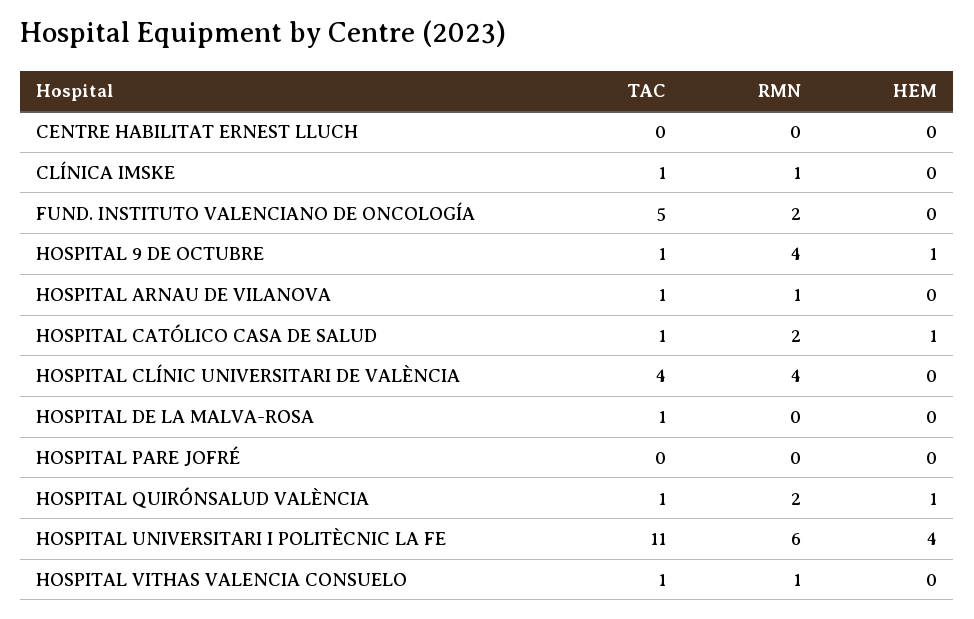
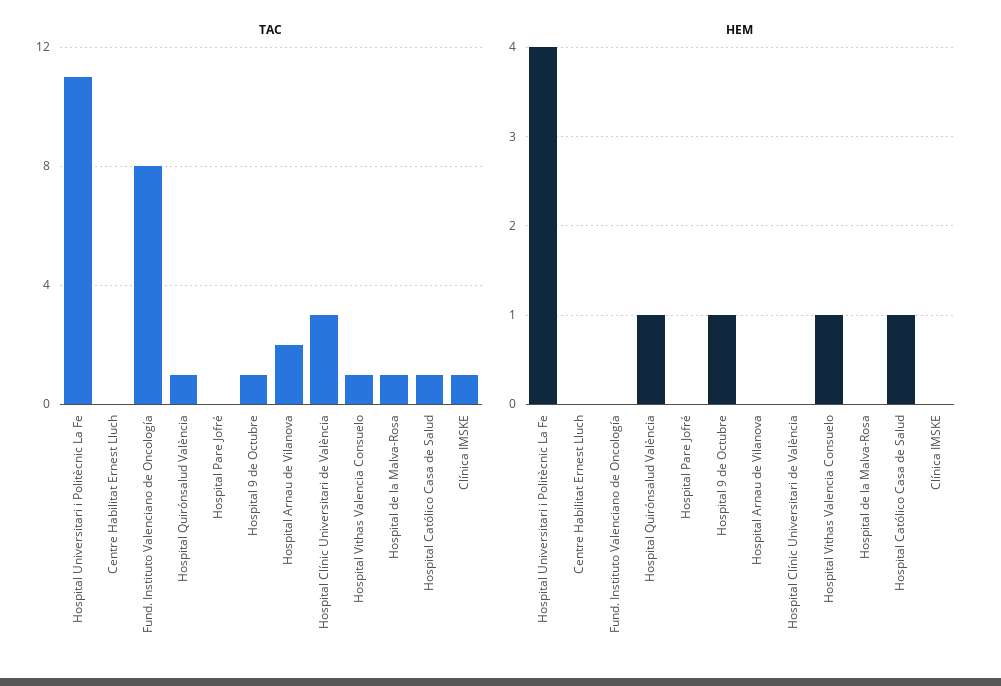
RMN, CENTRE HABILITAT ERNEST LLUCH: 0 -> none
RMN, CLÍNICA IMSKE: 1 -> none
TAC, FUND. INSTITUTO VALENCIANO DE ONCOLOGÍA: 5 -> 8
RMN, FUND. INSTITUTO VALENCIANO DE ONCOLOGÍA: 2 -> none
RMN, HOSPITAL 9 DE OCTUBRE: 4 -> none
TAC, HOSPITAL ARNAU DE VILANOVA: 1 -> 2
RMN, HOSPITAL ARNAU DE VILANOVA: 1 -> none
RMN, HOSPITAL CATÓLICO CASA DE SALUD: 2 -> none
TAC, HOSPITAL CLÍNIC UNIVERSITARI DE VALÈNCIA: 4 -> 3
RMN, HOSPITAL CLÍNIC UNIVERSITARI DE VALÈNCIA: 4 -> none
RMN, HOSPITAL DE LA MALVA-ROSA: 0 -> none
RMN, HOSPITAL PARE JOFRÉ: 0 -> none
RMN, HOSPITAL QUIRÓNSALUD VALÈNCIA: 2 -> none
RMN, HOSPITAL UNIVERSITARI I POLITÈCNIC LA FE: 6 -> none
RMN, HOSPITAL VITHAS VALENCIA CONSUELO: 1 -> none
HEM, HOSPITAL VITHAS VALENCIA CONSUELO: 0 -> 1

